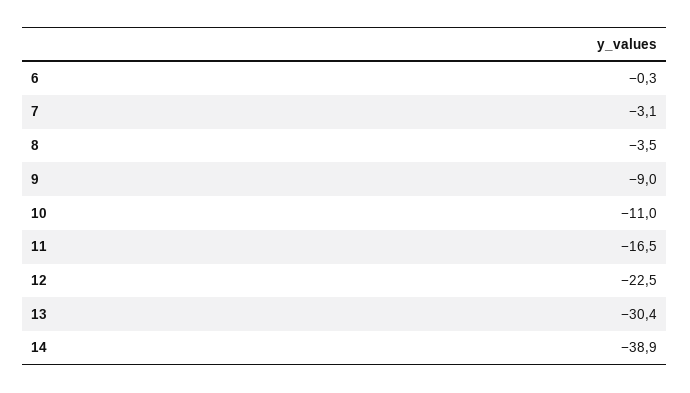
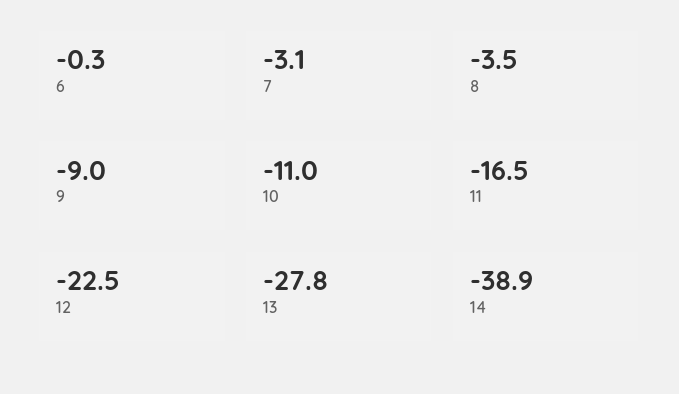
13: -30.4 -> -27.8

